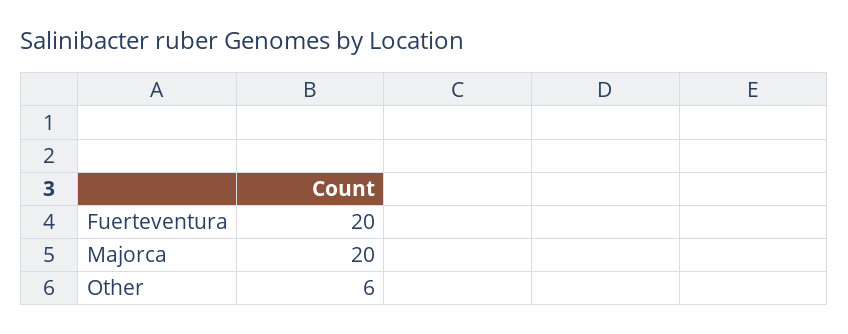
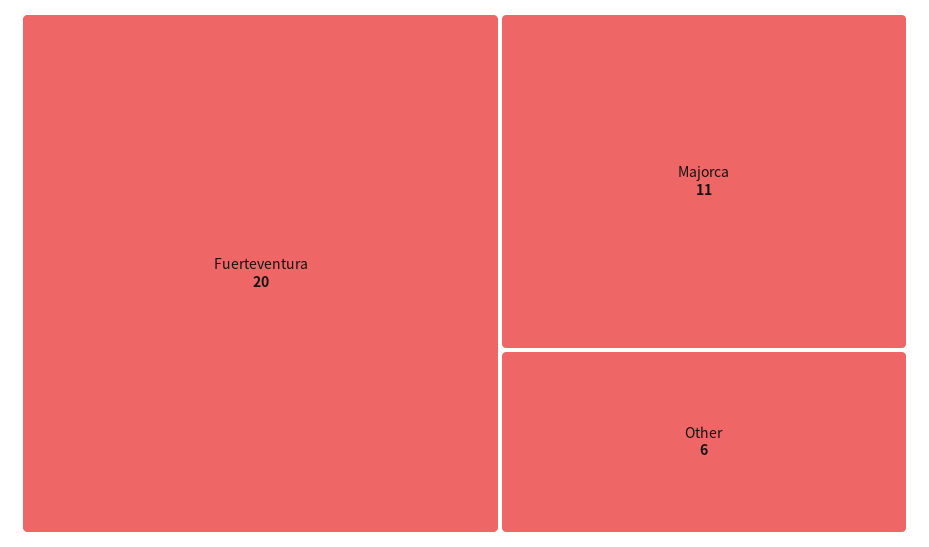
Majorca: 20 -> 11

